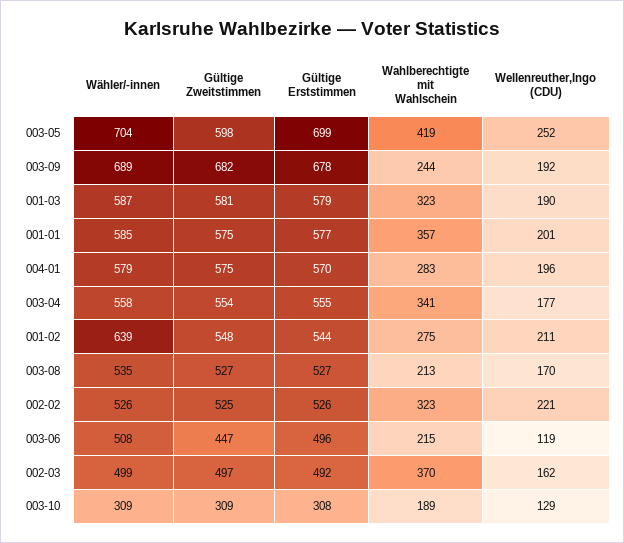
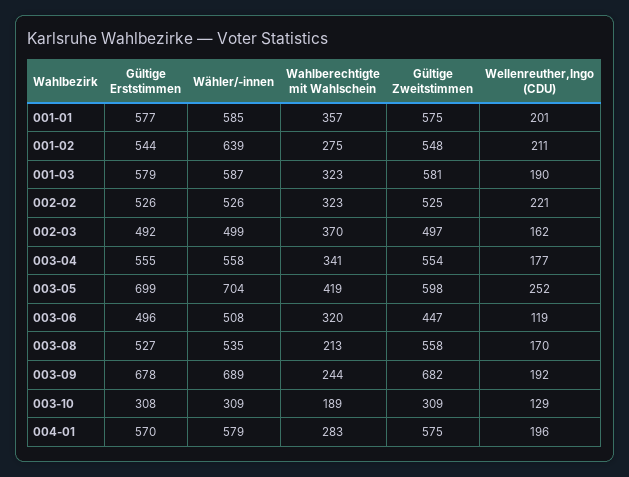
Gültige Zweitstimmen, 003-08: 527 -> 558
Wahlberechtigte mit Wahlschein, 003-06: 215 -> 320

